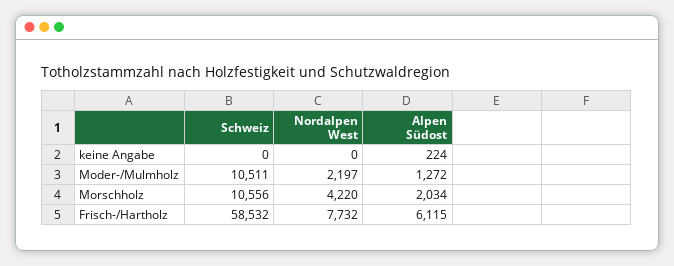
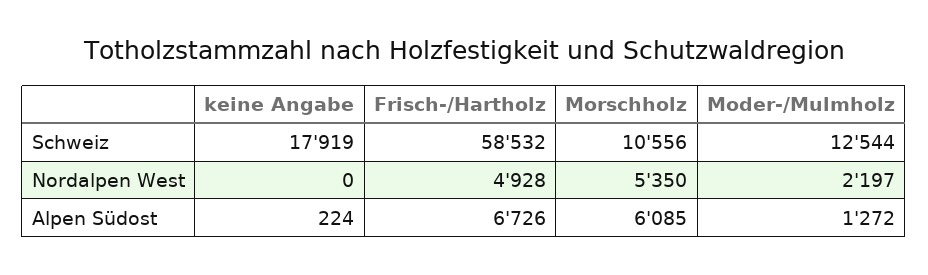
Schweiz, keine Angabe: 0 -> 17919
Schweiz, Moder-/Mulmholz: 10511 -> 12544
Nordalpen West, Morschholz: 4220 -> 5350
Alpen Südost, Morschholz: 2034 -> 6085
Nordalpen West, Frisch-/Hartholz: 7732 -> 4928
Alpen Südost, Frisch-/Hartholz: 6115 -> 6726

